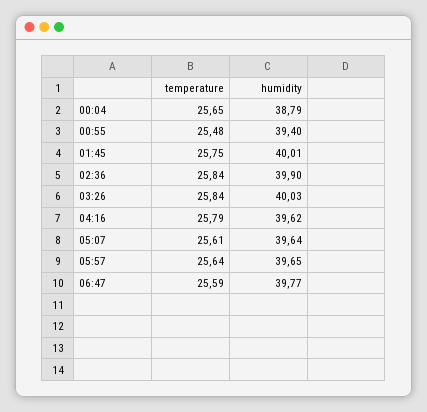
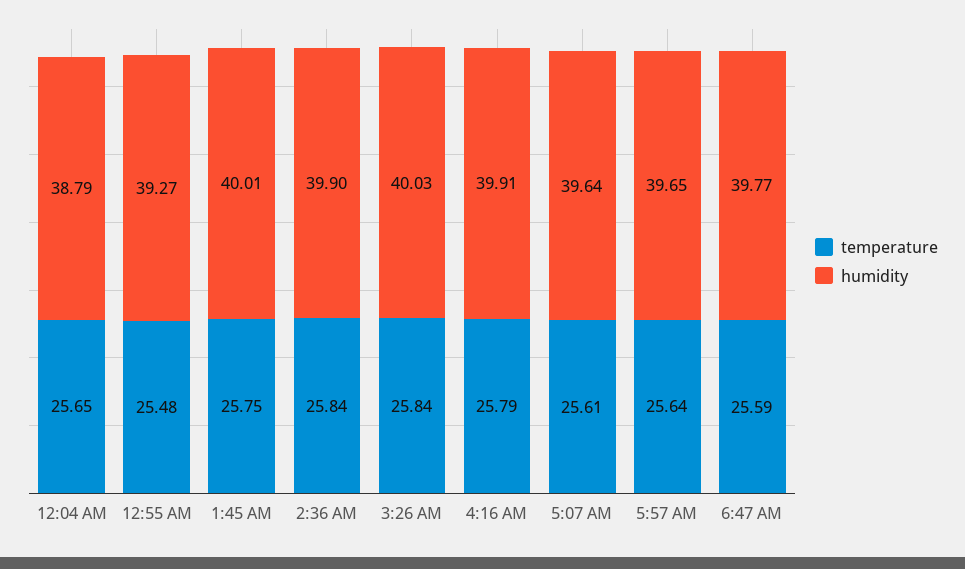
humidity, 00:55: 39.4 -> 39.27
humidity, 04:16: 39.62 -> 39.91

